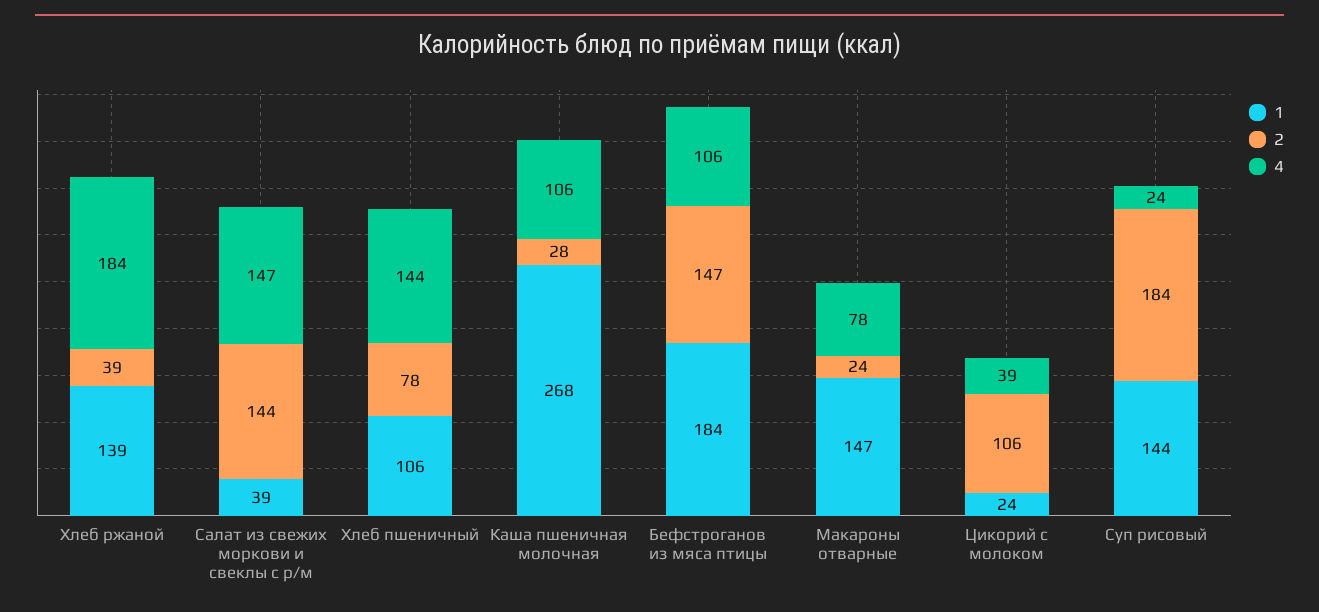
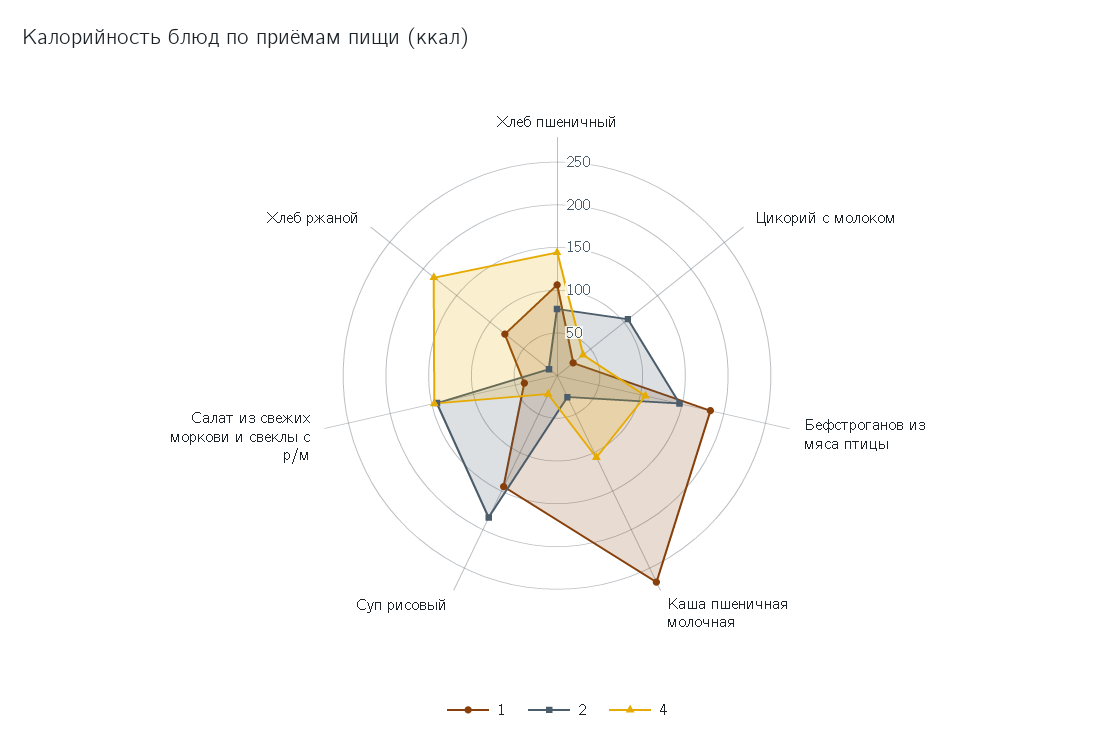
1, Хлеб ржаной: 139 -> 80
2, Хлеб ржаной: 39 -> 10
1, Макароны отварные: 147 -> none
2, Макароны отварные: 24 -> none
4, Макароны отварные: 78 -> none

